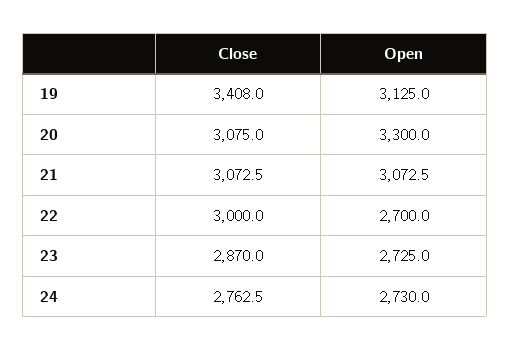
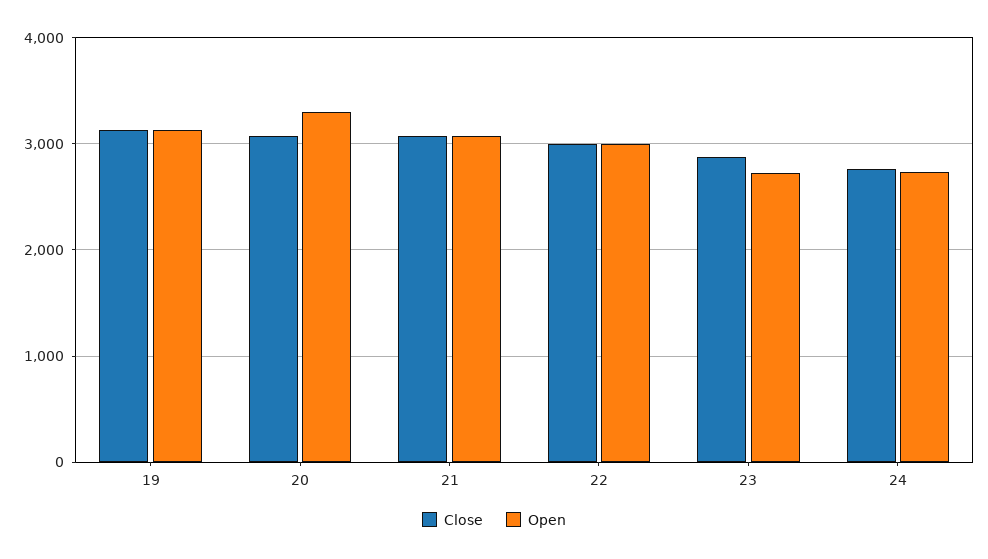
Close, 19: 3408 -> 3100
Open, 22: 2700 -> 3000

